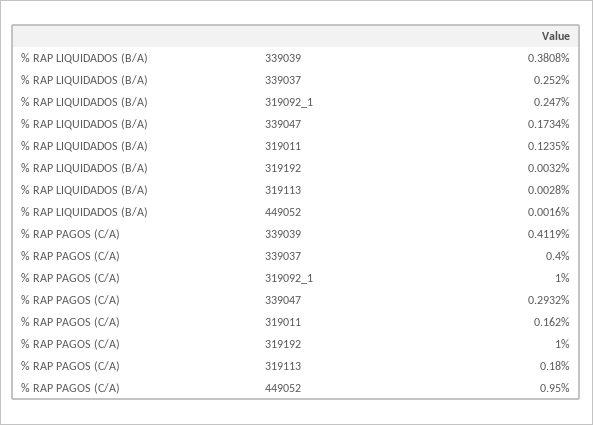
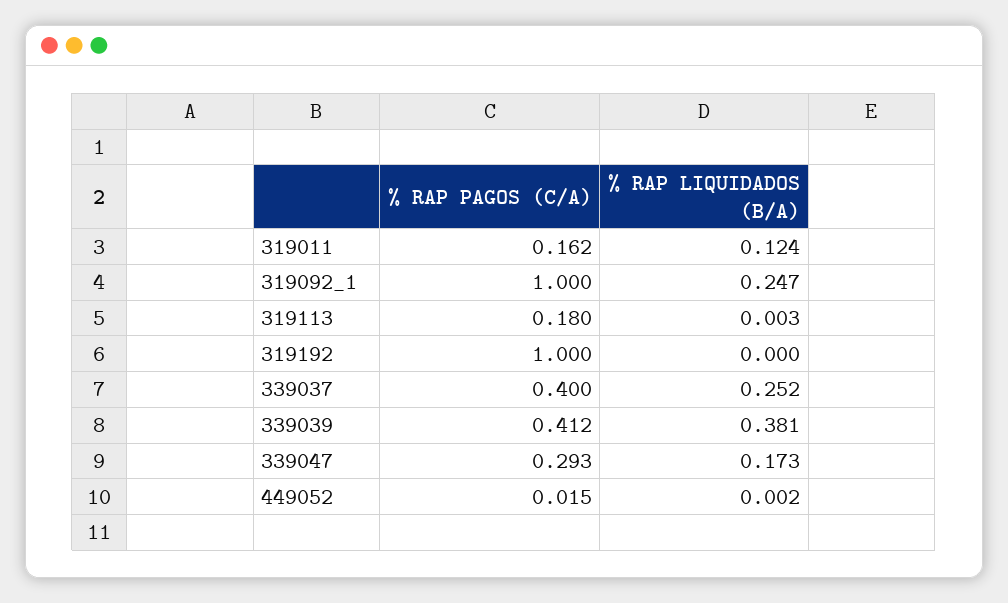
% RAP LIQUIDADOS (B/A), 319192: 0.0032 -> 0
% RAP PAGOS (C/A), 449052: 0.95 -> 0.015

